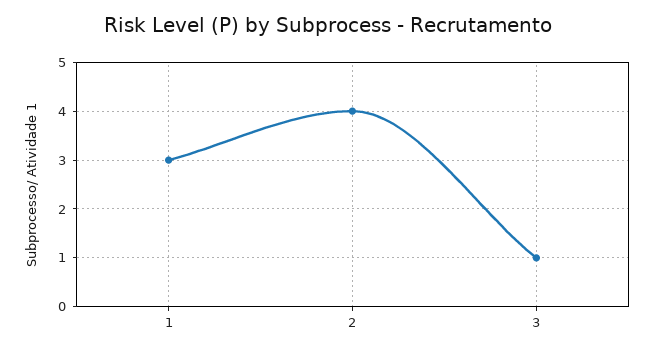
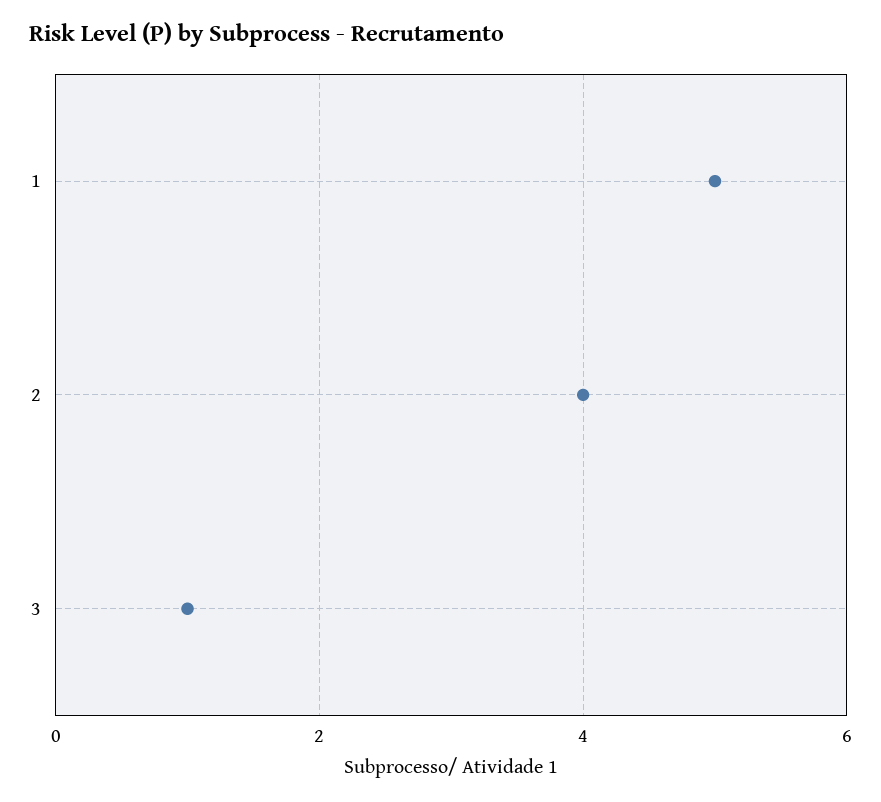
1: 3 -> 5

